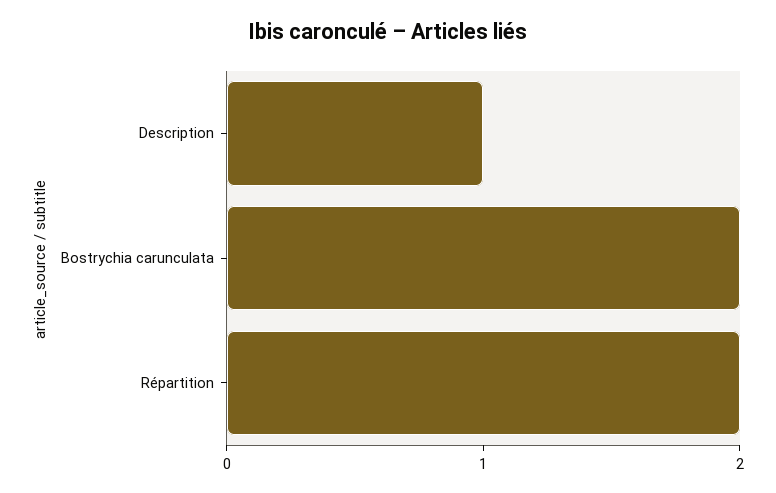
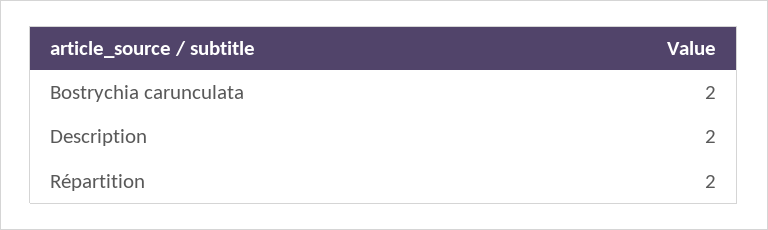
Description: 1 -> 2

